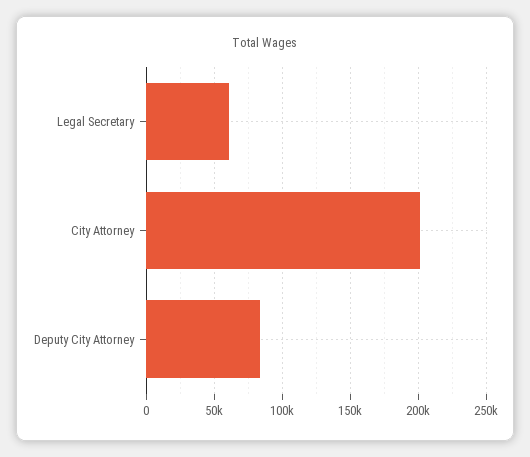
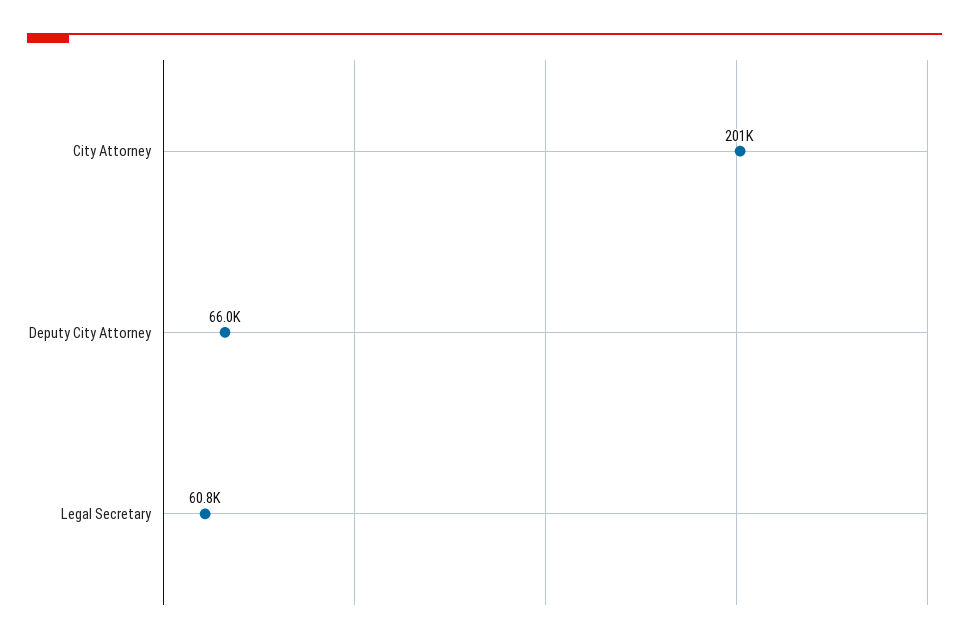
Deputy City Attorney: 85000 -> 66000

